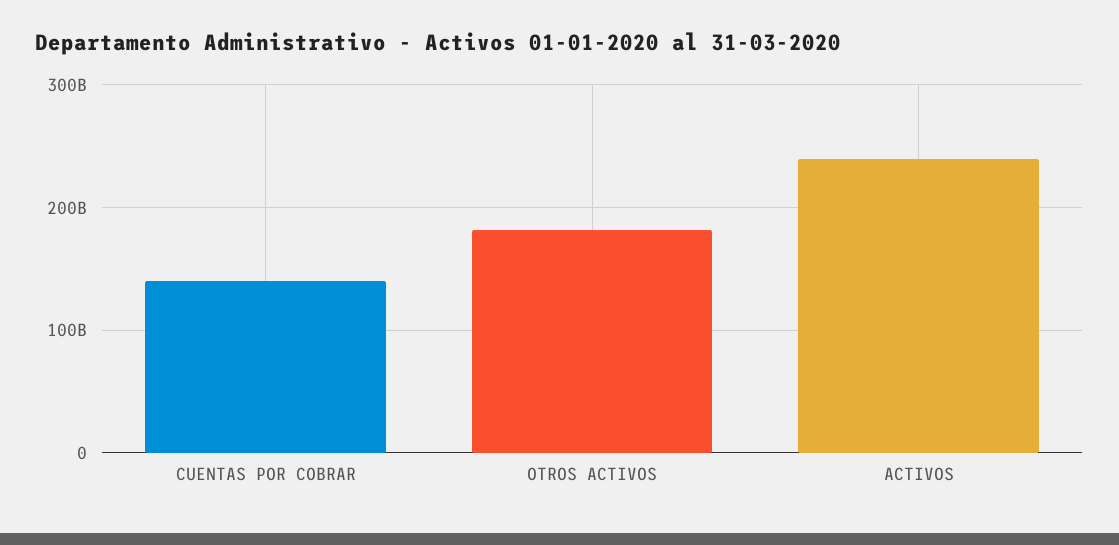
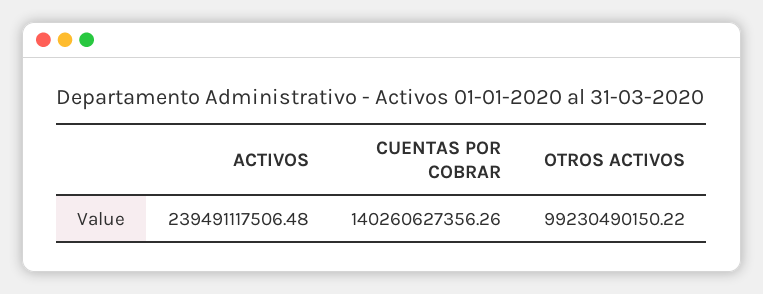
OTROS ACTIVOS: 180000000000 -> 99230490150.22

